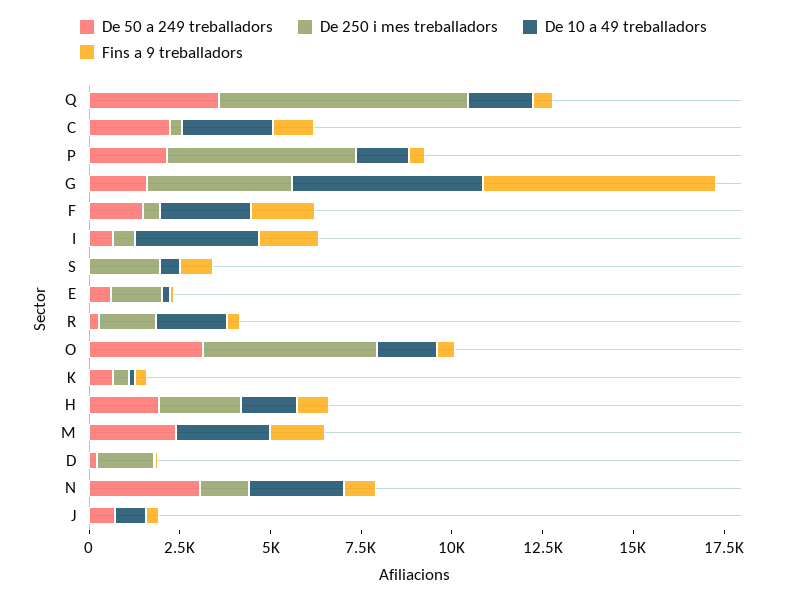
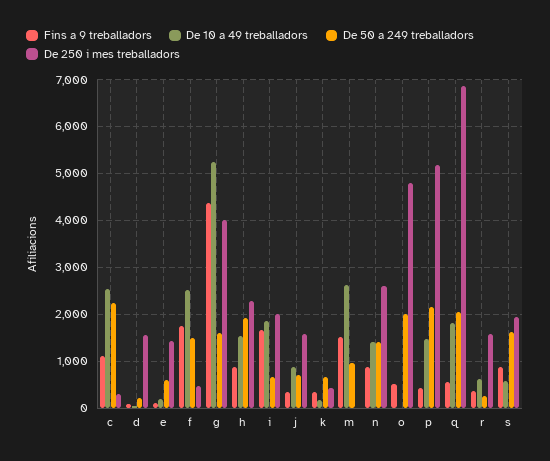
De 50 a 249 treballadors, Q: 3500 -> 2000
Fins a 9 treballadors, G: 6500 -> 4400
De 250 i mes treballadors, I: 500 -> 2000
De 10 a 49 treballadors, I: 3500 -> 1800
De 50 a 249 treballadors, S: 0 -> 1600
De 10 a 49 treballadors, R: 2000 -> 600
De 50 a 249 treballadors, O: 3000 -> 2000
De 10 a 49 treballadors, O: 1500 -> 0
De 50 a 249 treballadors, M: 2500 -> 1000
De 50 a 249 treballadors, N: 3000 -> 1400
De 250 i mes treballadors, N: 1500 -> 2600
De 10 a 49 treballadors, N: 2500 -> 1400
De 250 i mes treballadors, J: 0 -> 1600

